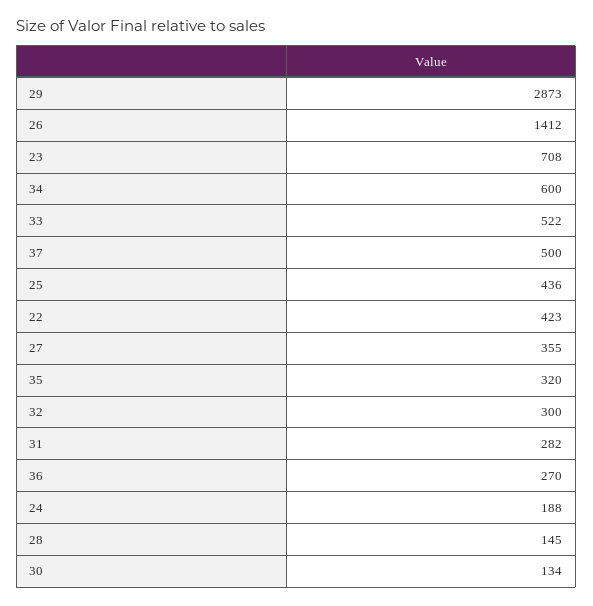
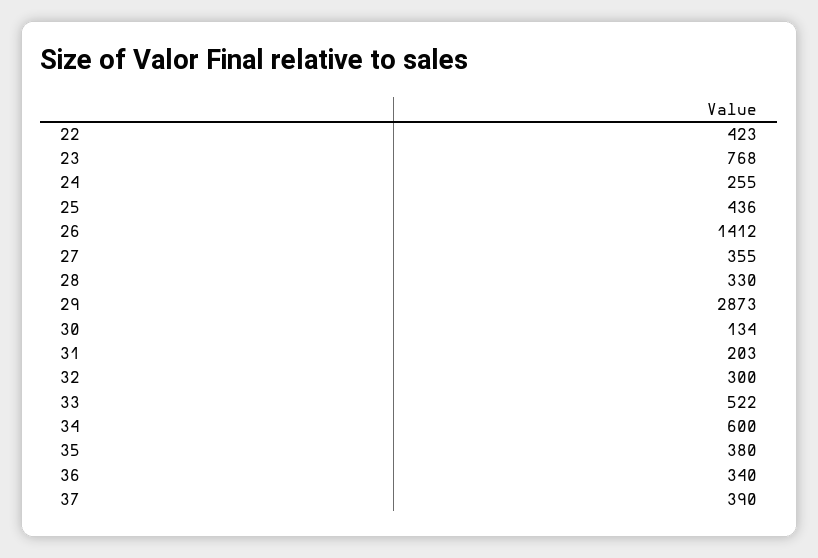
23: 708 -> 768
37: 500 -> 390
35: 320 -> 380
31: 282 -> 203
36: 270 -> 340
24: 188 -> 255
28: 145 -> 330

